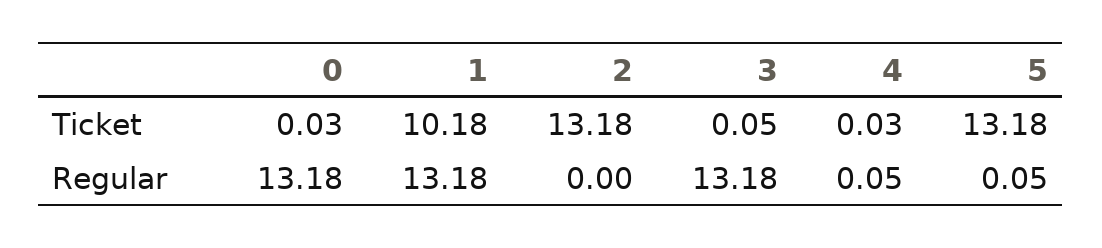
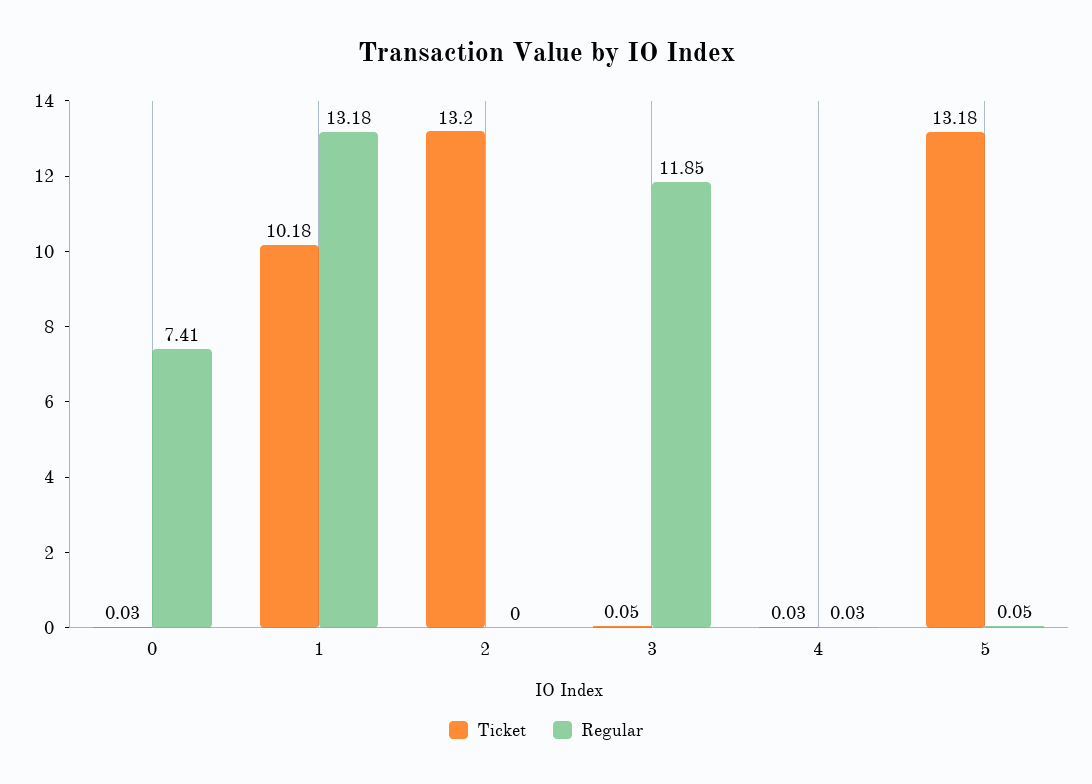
Ticket, 2: 13.18 -> 13.2
Regular, 0: 13.18 -> 7.41
Regular, 3: 13.18 -> 11.85
Regular, 4: 0.05 -> 0.03

